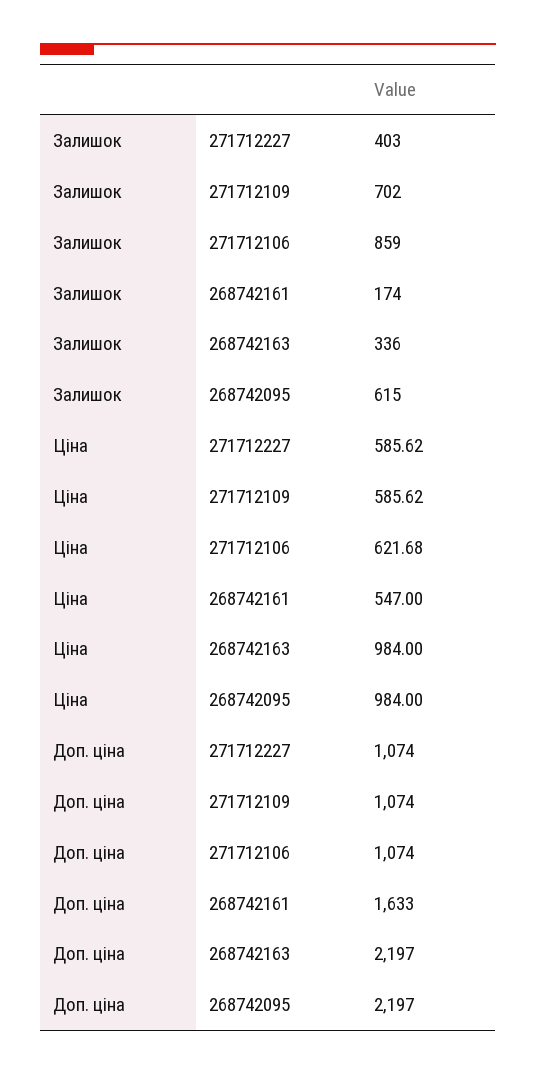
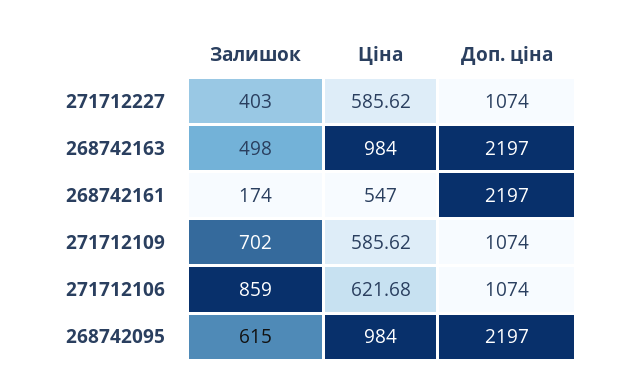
Залишок, 268742163: 336 -> 498
Доп. ціна, 268742161: 1633 -> 2197

